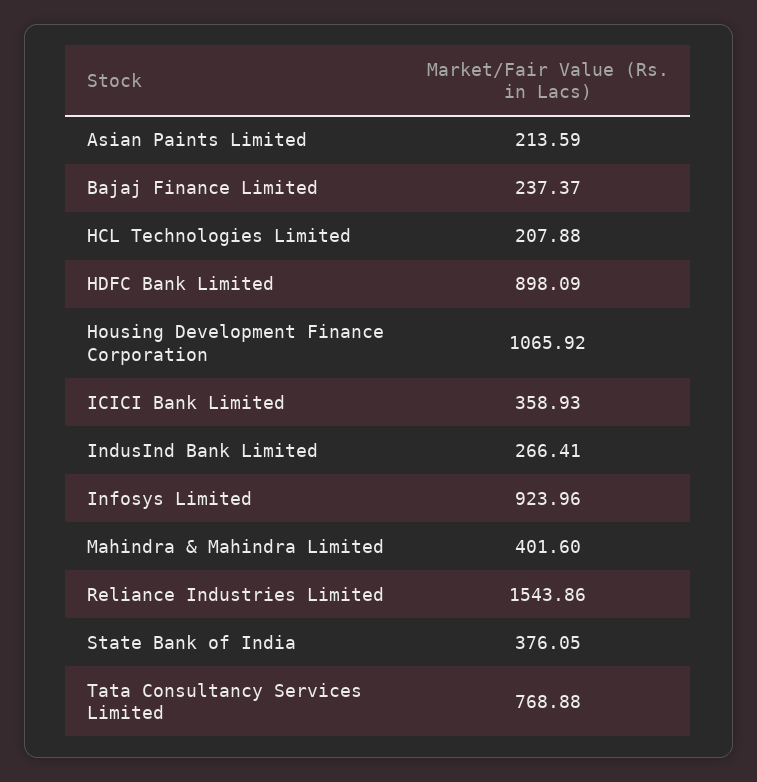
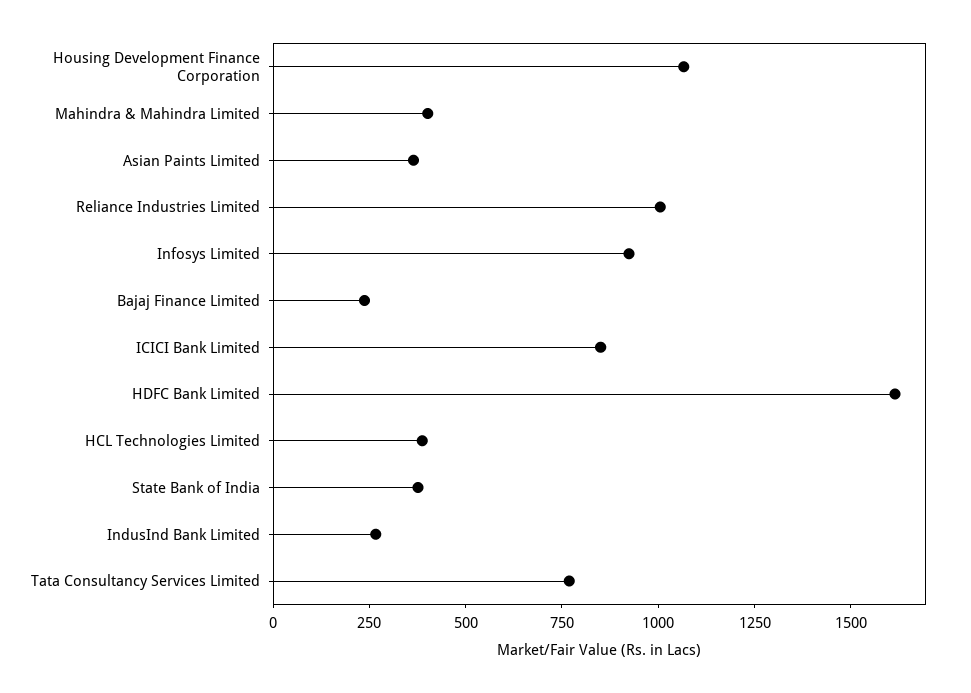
Asian Paints Limited: 213.59 -> 350
HCL Technologies Limited: 207.88 -> 400
HDFC Bank Limited: 898.09 -> 1600
ICICI Bank Limited: 358.93 -> 850
Reliance Industries Limited: 1543.86 -> 1000

